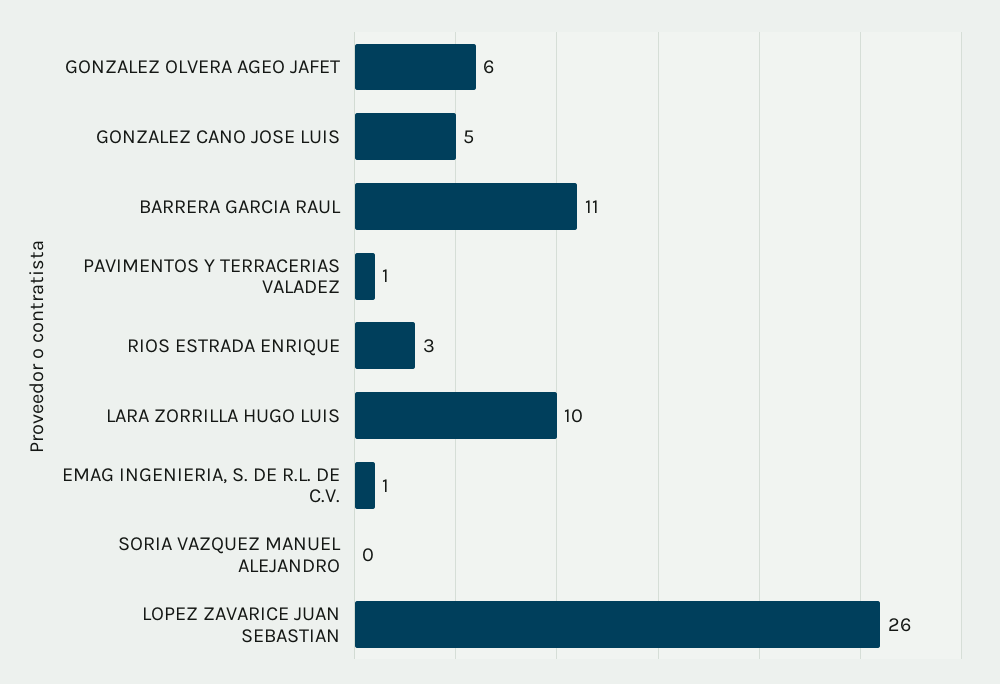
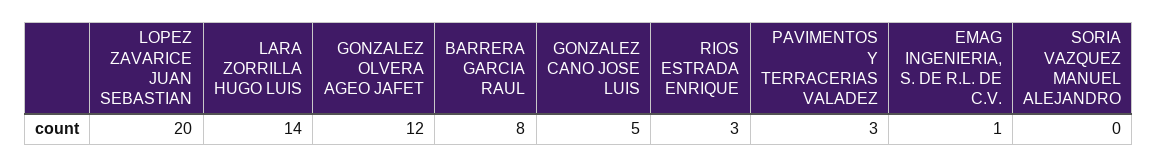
GONZALEZ OLVERA AGEO JAFET: 6 -> 12
BARRERA GARCIA RAUL: 11 -> 8
PAVIMENTOS Y TERRACERIAS VALADEZ: 1 -> 3
LARA ZORRILLA HUGO LUIS: 10 -> 14
LOPEZ ZAVARICE JUAN SEBASTIAN: 26 -> 20

